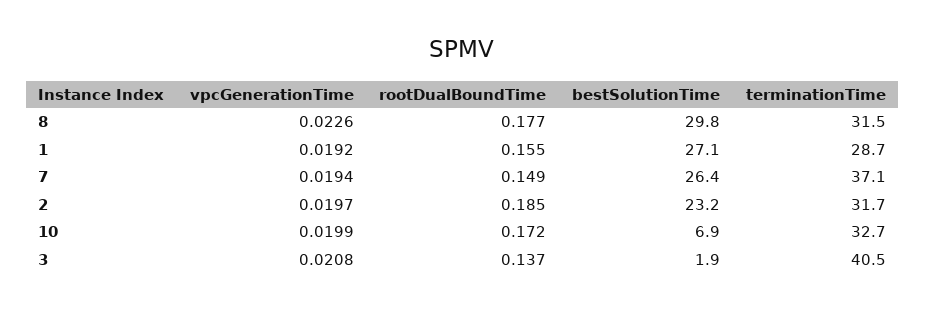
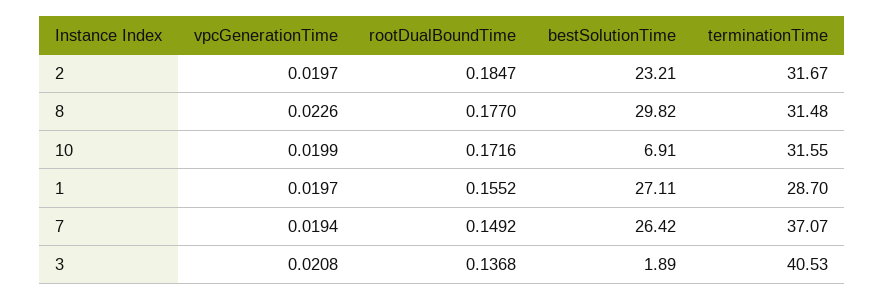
vpcGenerationTime, 1: 0.0192 -> 0.0197
terminationTime, 10: 32.7 -> 31.55

